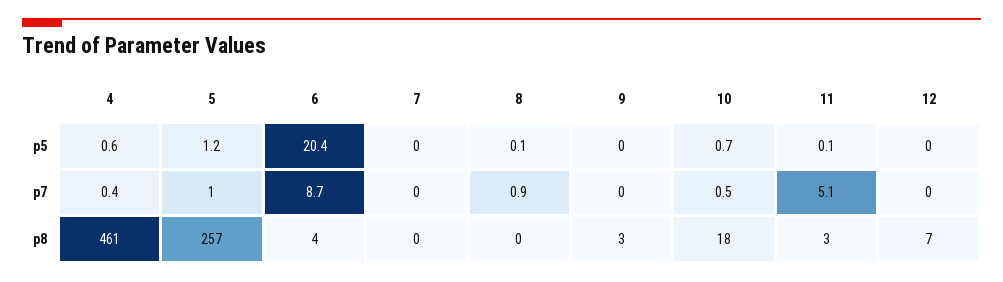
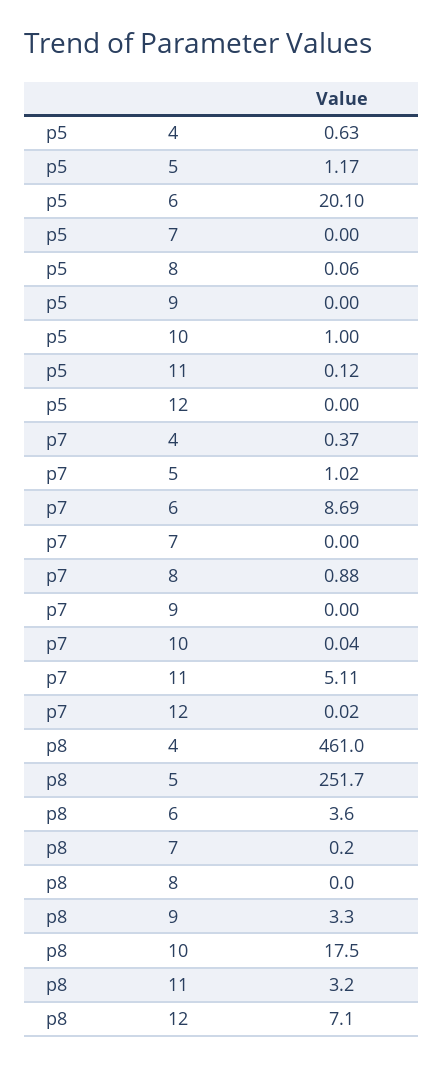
6, p5: 20.4 -> 20.1
10, p5: 0.7 -> 1
10, p7: 0.5 -> 0.04
5, p8: 257 -> 251.7

